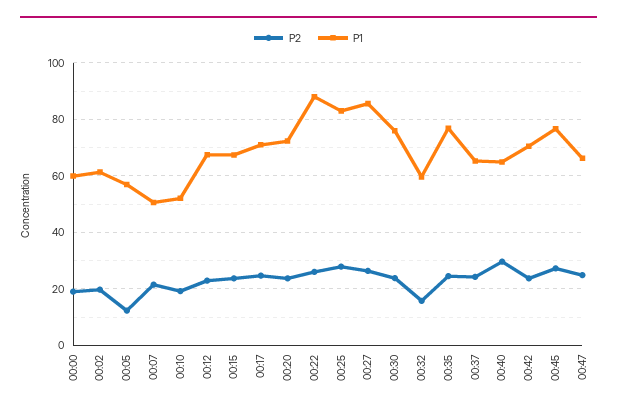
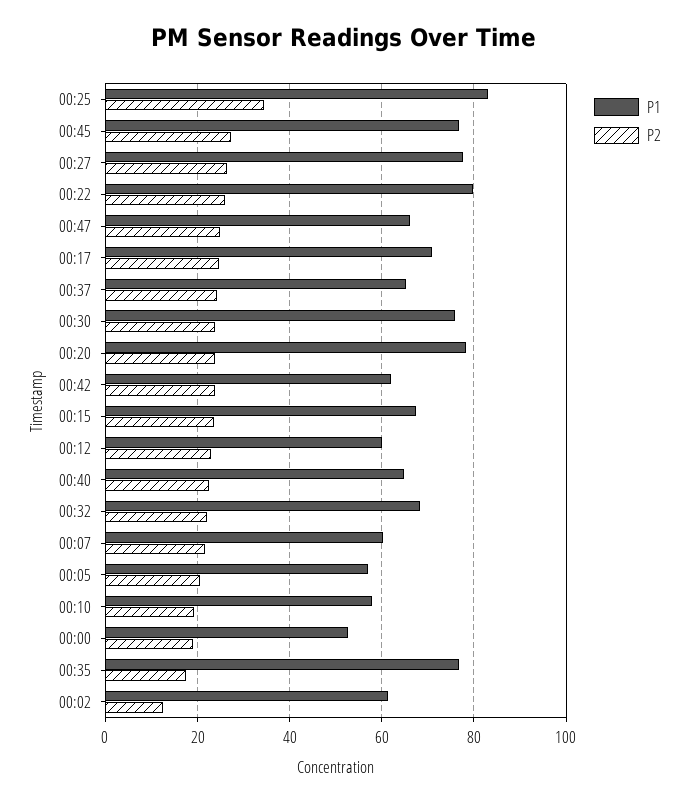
P1, 00:00: 60 -> 52
P2, 00:02: 20 -> 12
P2, 00:05: 12.5 -> 20
P1, 00:07: 50 -> 60
P1, 00:10: 52.5 -> 58
P1, 00:12: 67.5 -> 60
P1, 00:20: 72.5 -> 78
P1, 00:22: 87.5 -> 80
P2, 00:25: 27.5 -> 34
P1, 00:27: 85 -> 78
P2, 00:32: 15 -> 22
P1, 00:32: 60 -> 68
P2, 00:35: 25 -> 18
P2, 00:40: 30 -> 22
P1, 00:42: 70 -> 62

